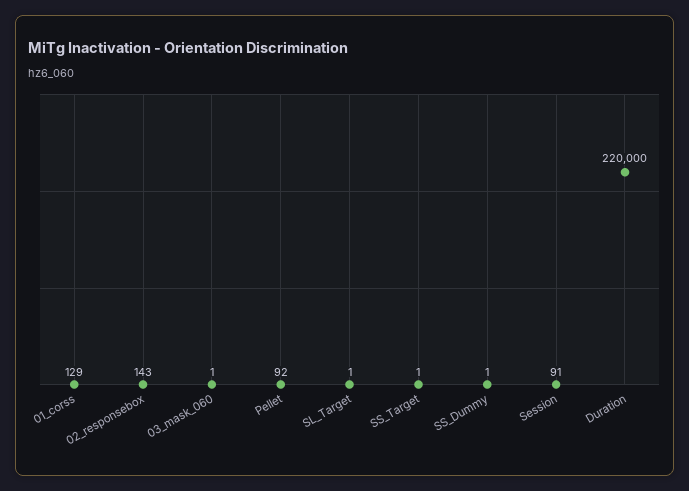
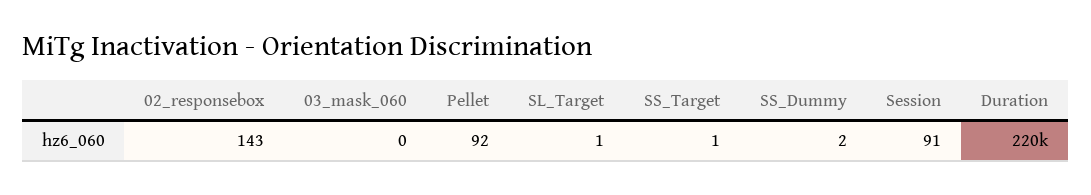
01_corss: 129 -> none
03_mask_060: 1 -> 0
SS_Dummy: 1 -> 2

